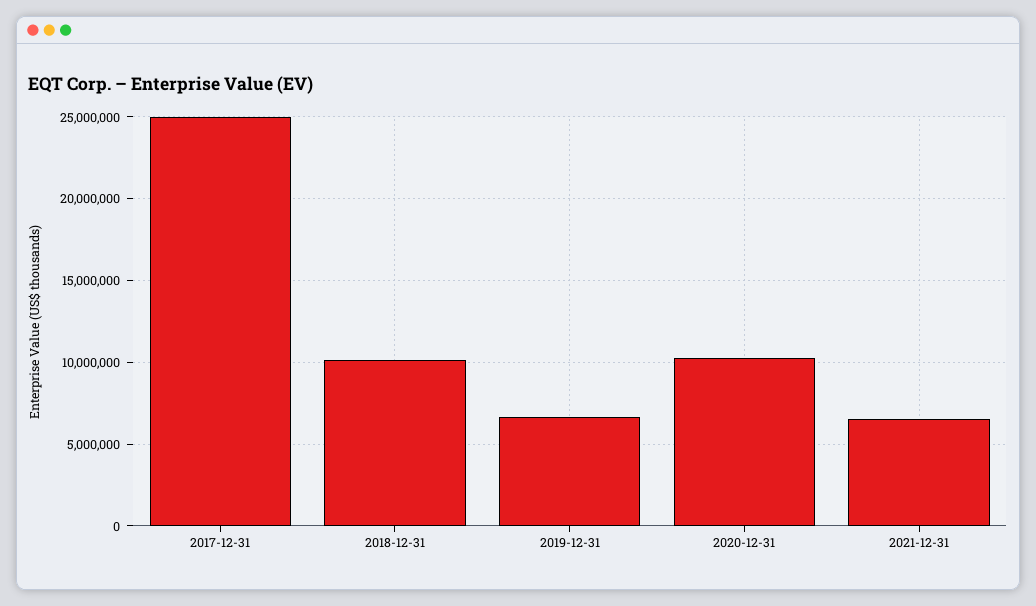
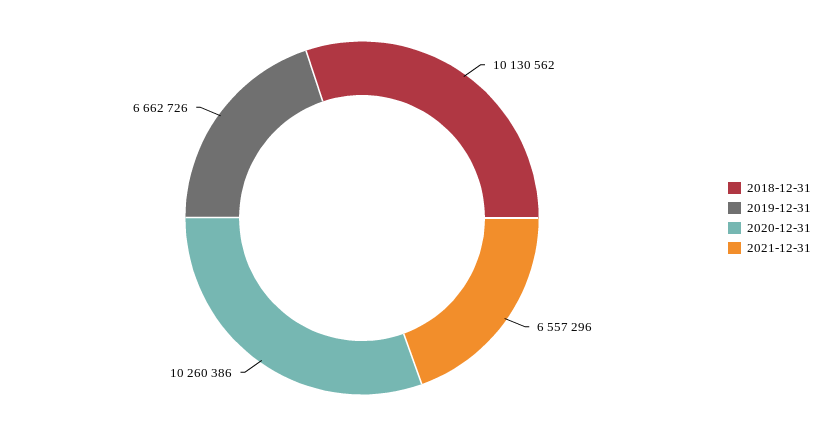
2017-12-31: 25000000 -> none

